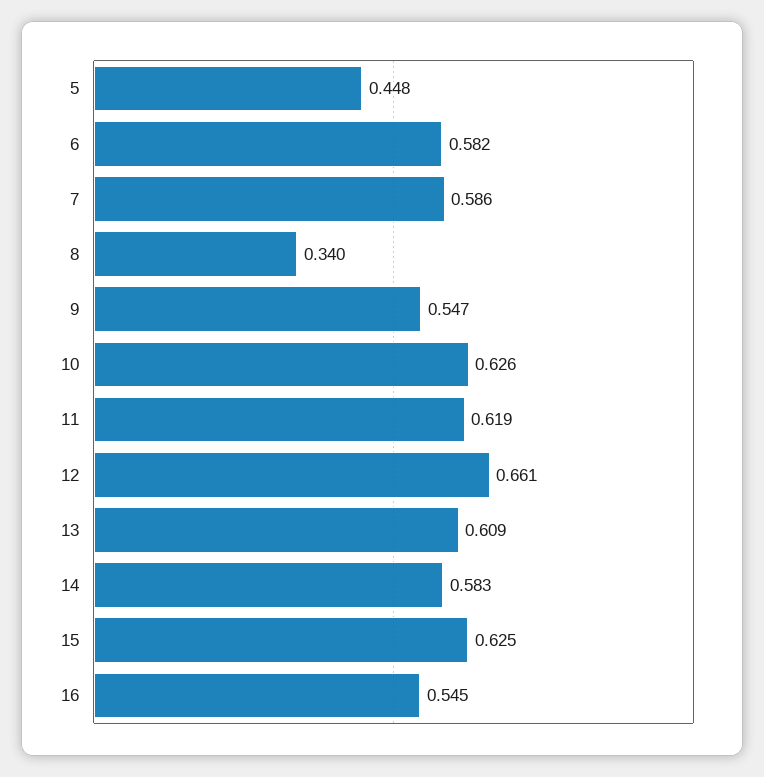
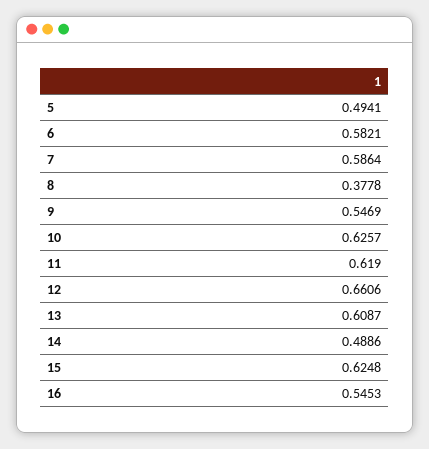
5: 0.448 -> 0.4941
8: 0.34 -> 0.3778
14: 0.583 -> 0.4886

